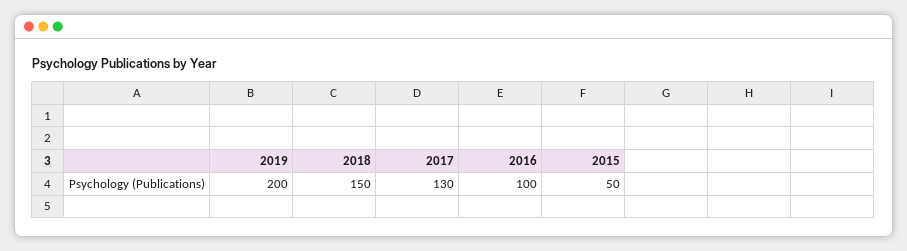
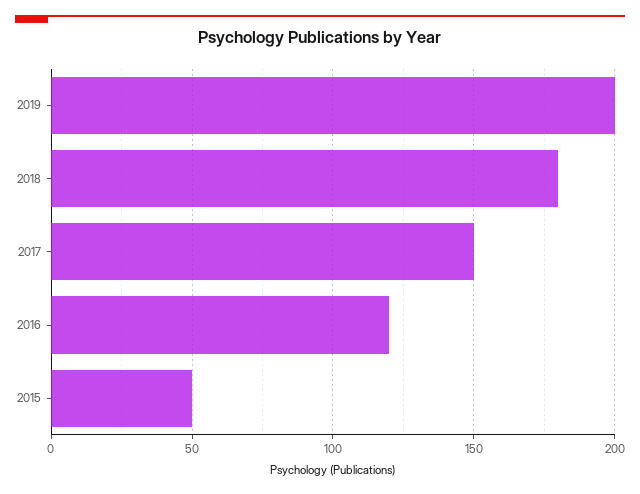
2018: 150 -> 180
2017: 130 -> 150
2016: 100 -> 120

